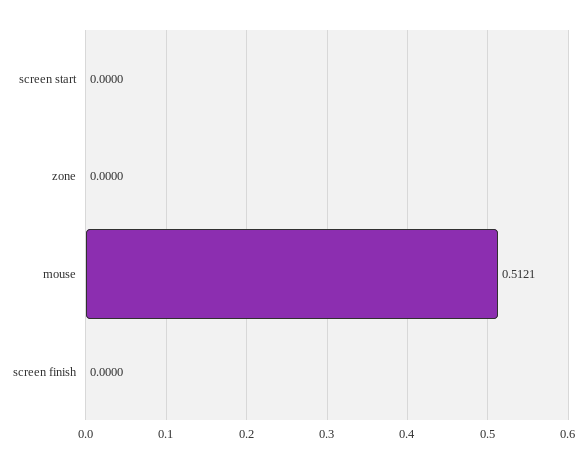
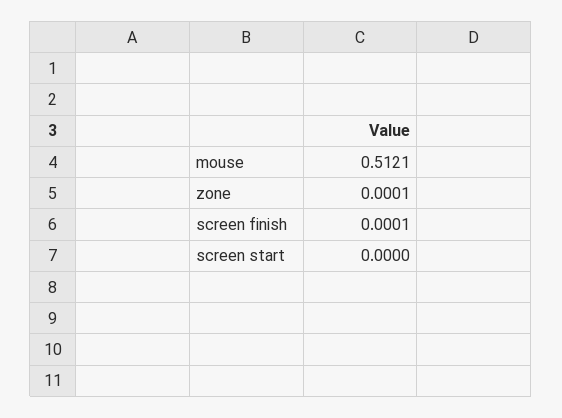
zone: 0 -> 0.0001
screen finish: 0 -> 0.0001

